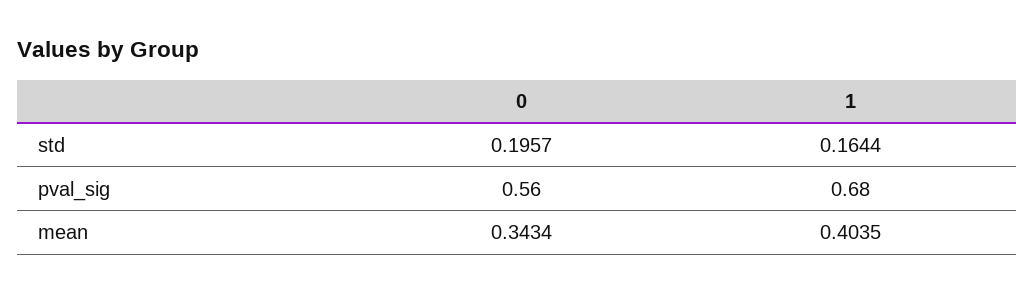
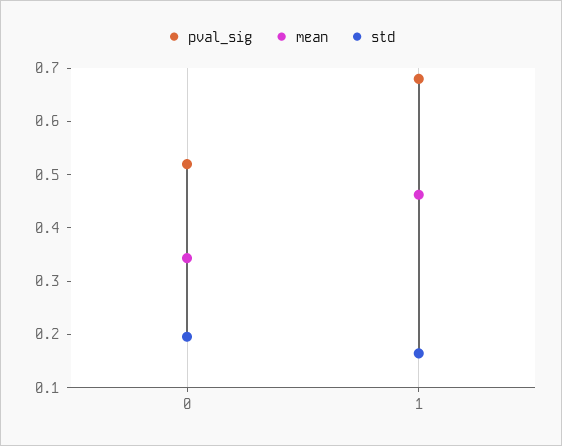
pval_sig, 0: 0.56 -> 0.52
mean, 1: 0.4035 -> 0.46

